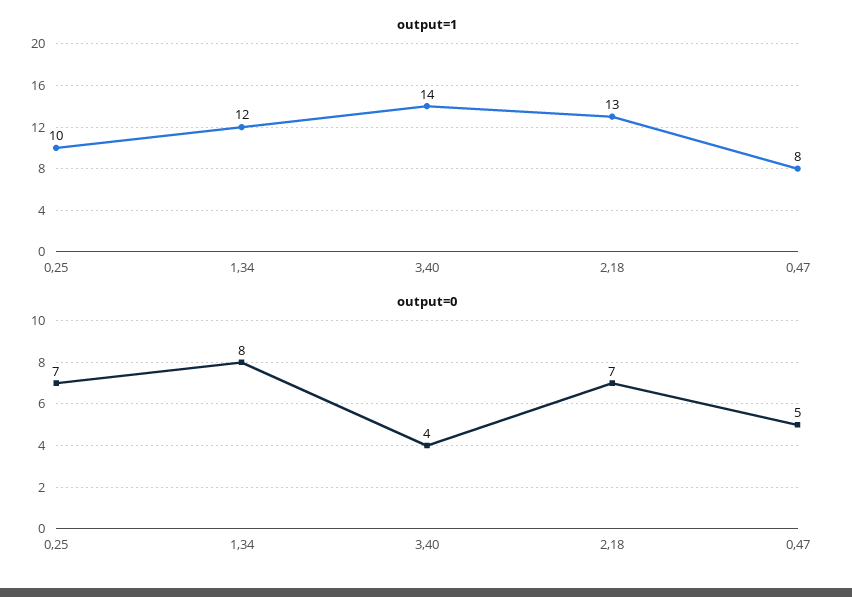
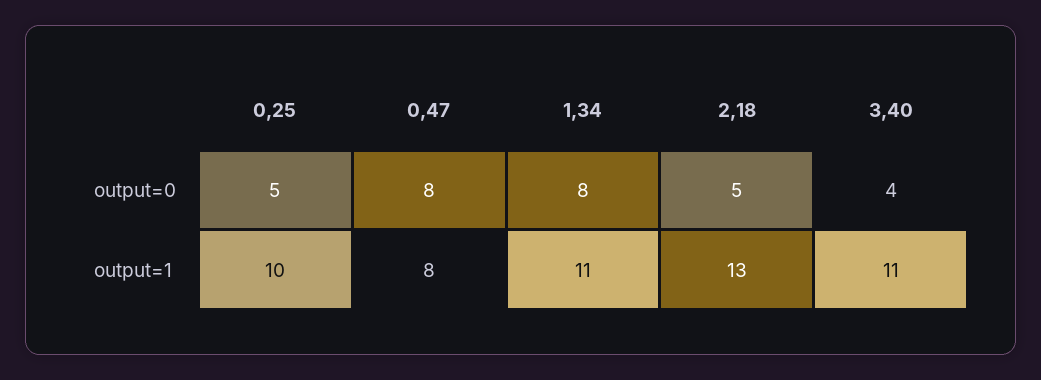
output=1, 1,34: 12 -> 11
output=1, 3,40: 14 -> 11
output=0, 0,25: 7 -> 5
output=0, 2,18: 7 -> 5
output=0, 0,47: 5 -> 8

